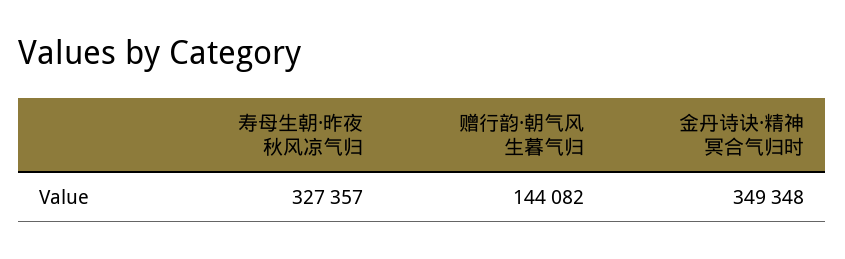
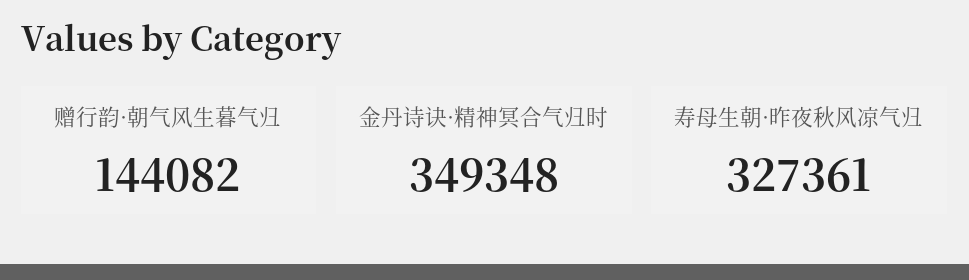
寿母生朝·昨夜秋风凉气归: 327357 -> 327361

